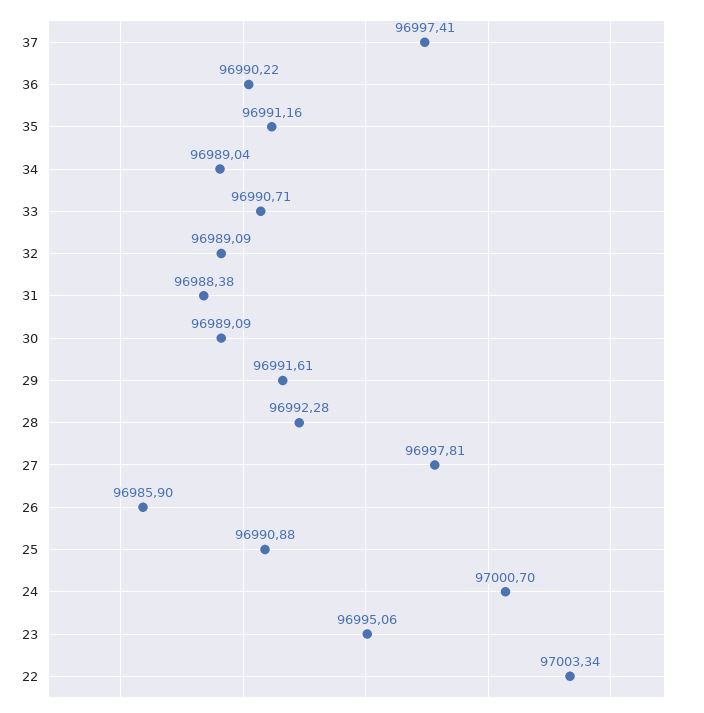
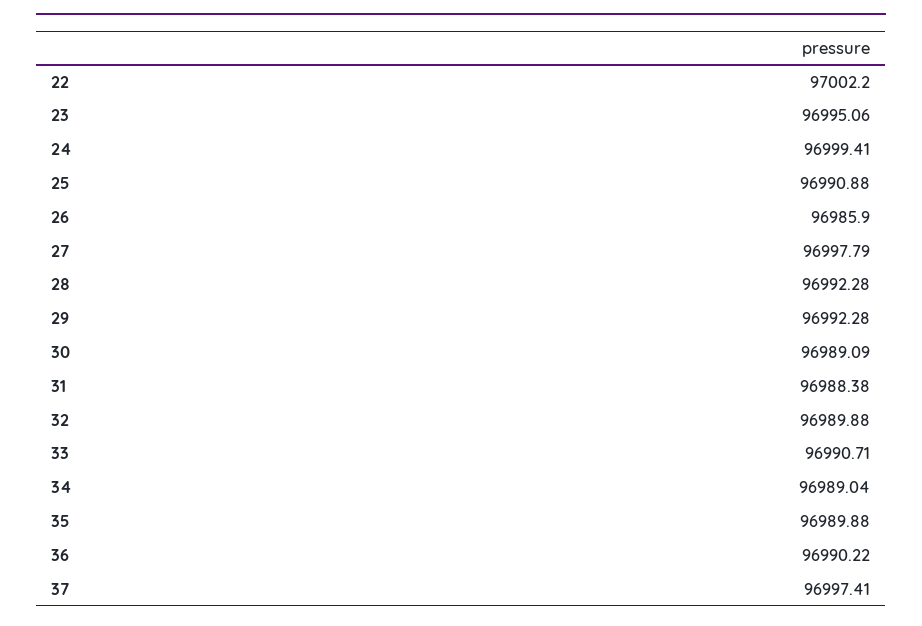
35: 96991.16 -> 96989.88
32: 96989.09 -> 96989.88
29: 96991.61 -> 96992.28
27: 96997.81 -> 96997.79
24: 97000.7 -> 96999.41
22: 97003.34 -> 97002.2

